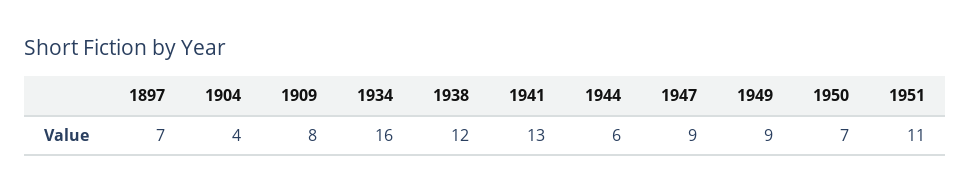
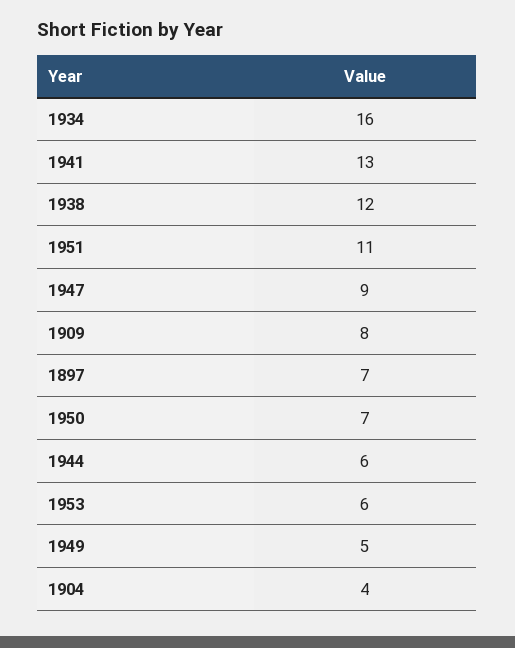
1949: 9 -> 5
1953: none -> 6

